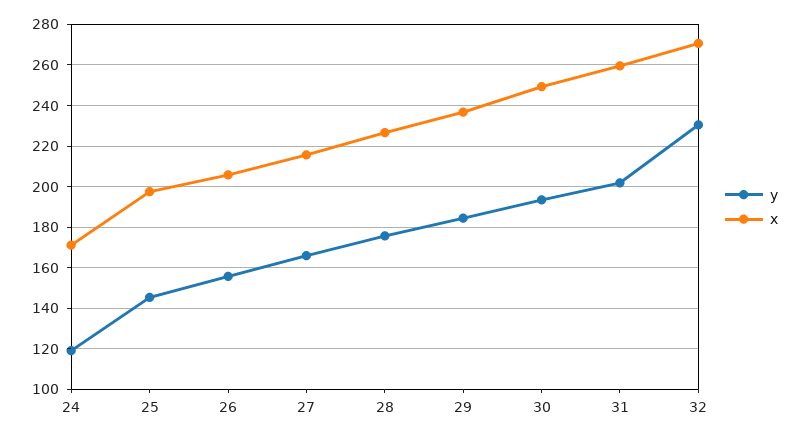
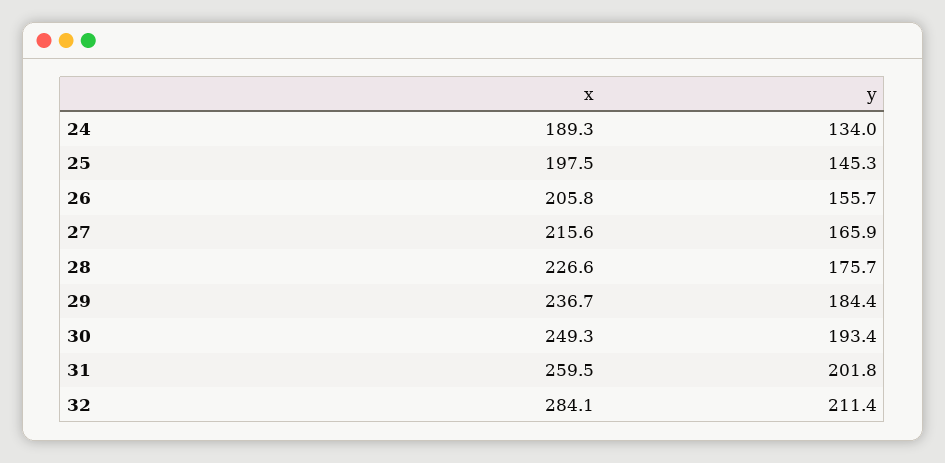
y, 24: 120 -> 134
x, 24: 170 -> 189.3
y, 32: 230 -> 211.4
x, 32: 270 -> 284.1

